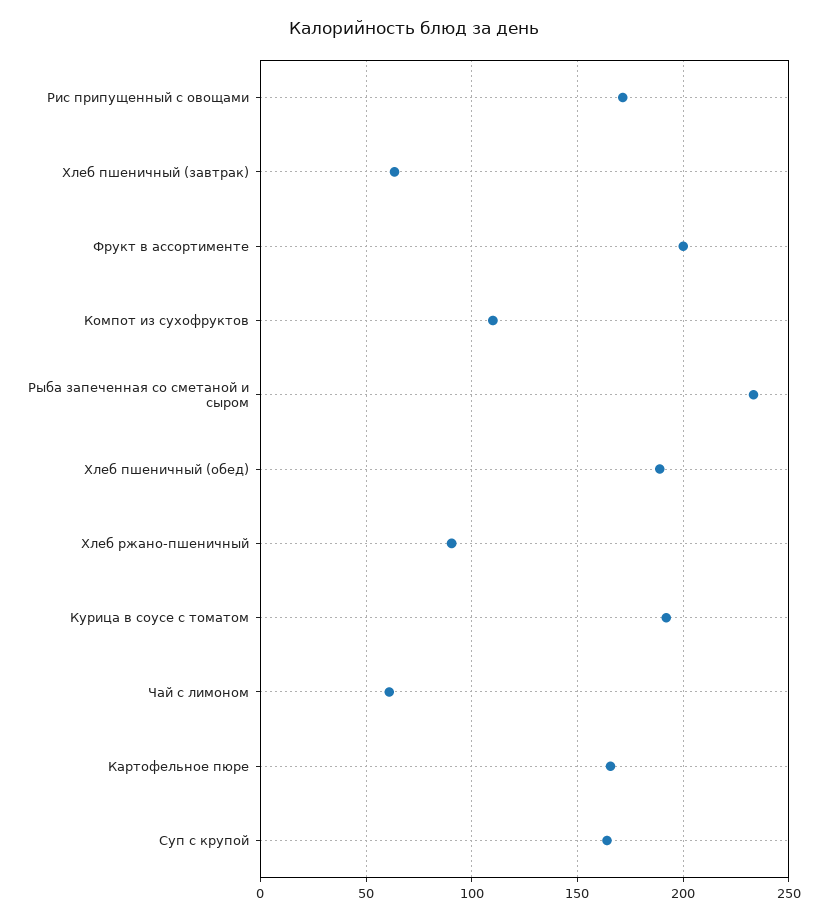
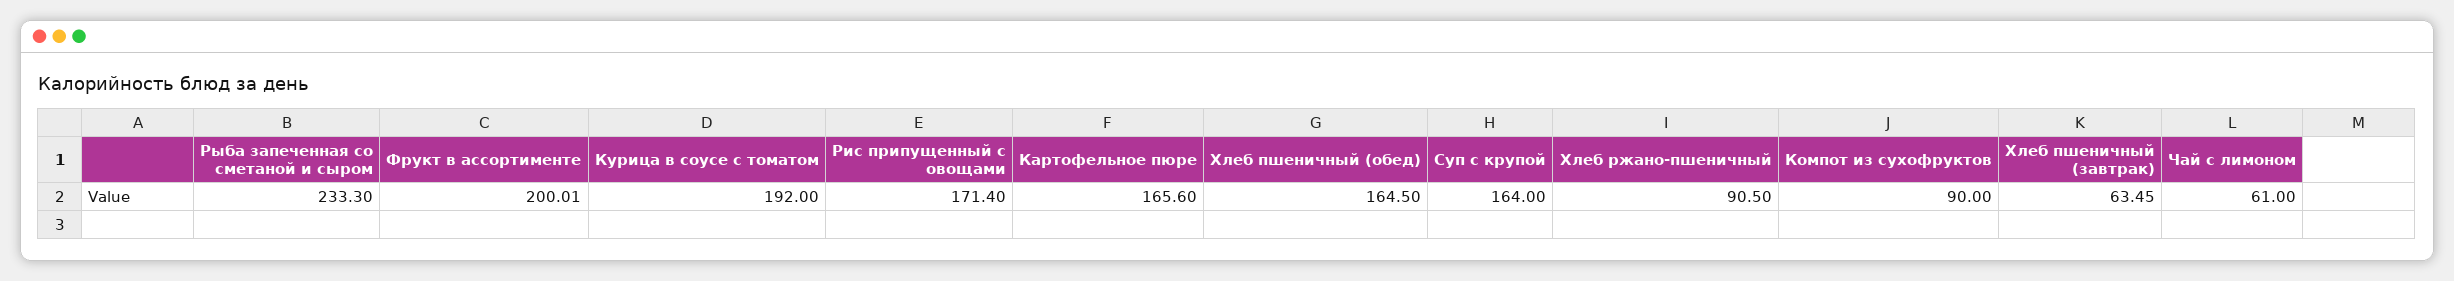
Компот из сухофруктов: 110 -> 90
Хлеб пшеничный (обед): 190 -> 164.5

